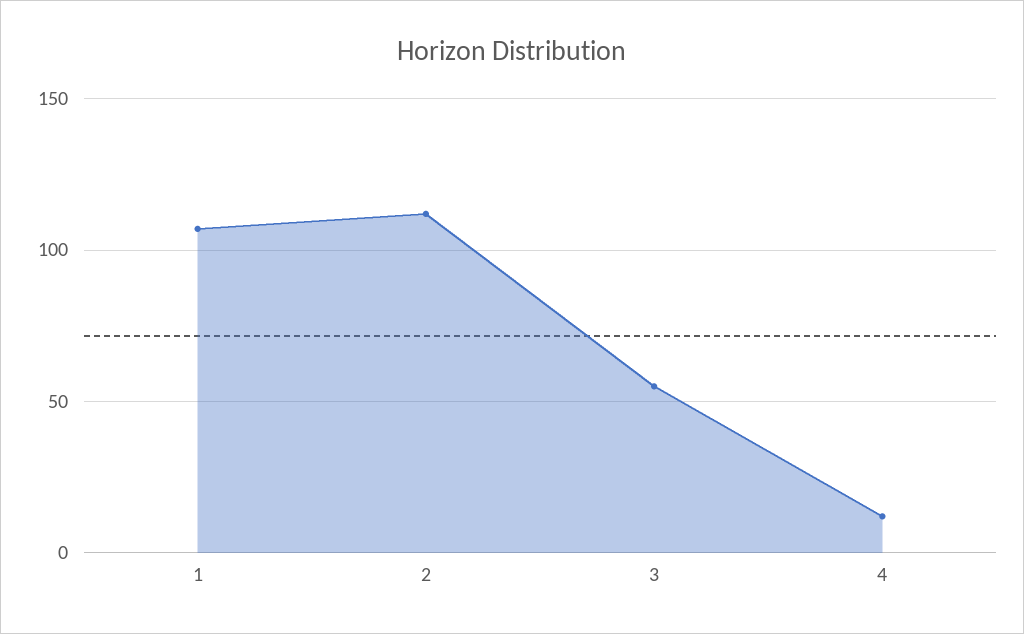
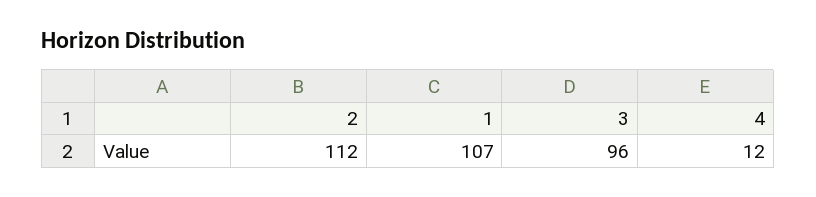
3: 55 -> 96

